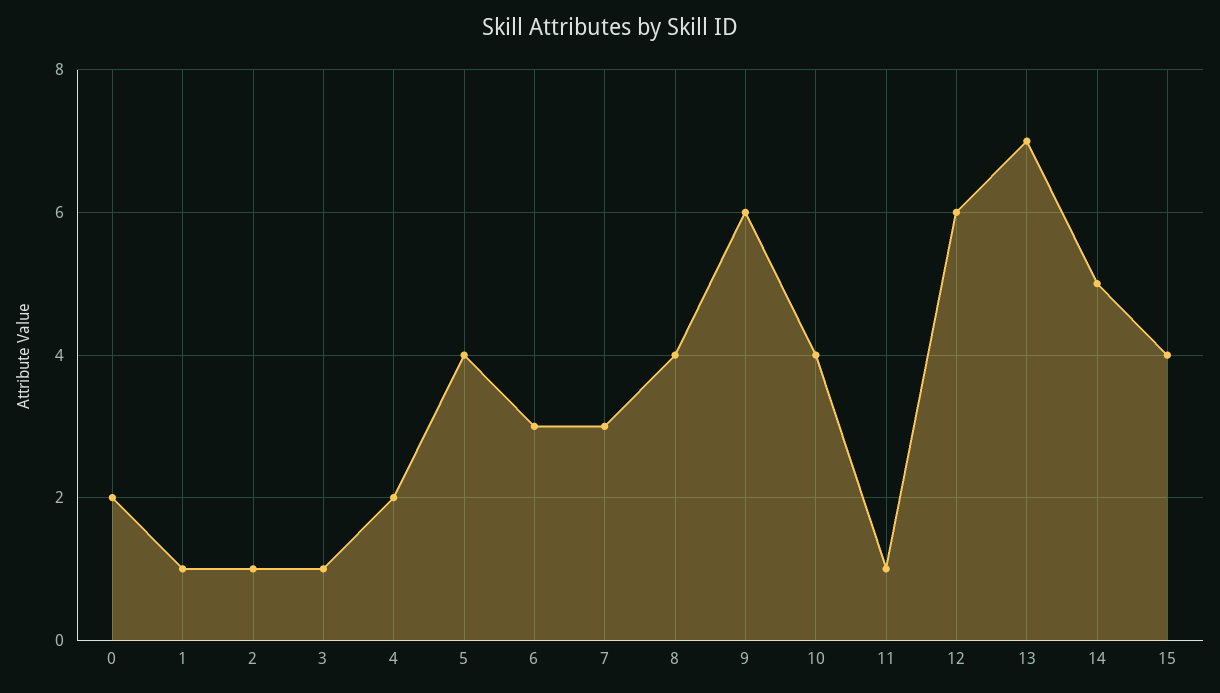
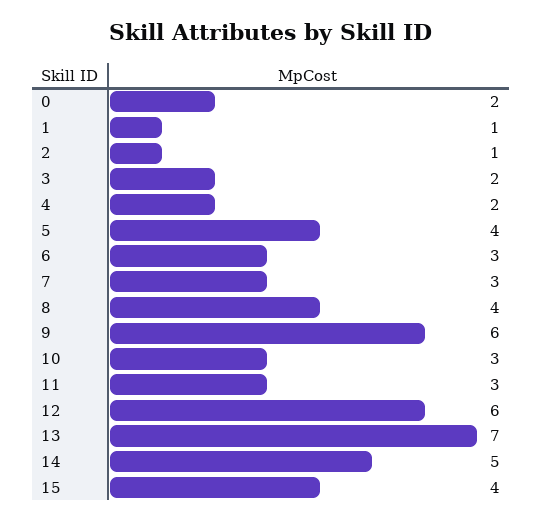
3: 1 -> 2
10: 4 -> 3
11: 1 -> 3

